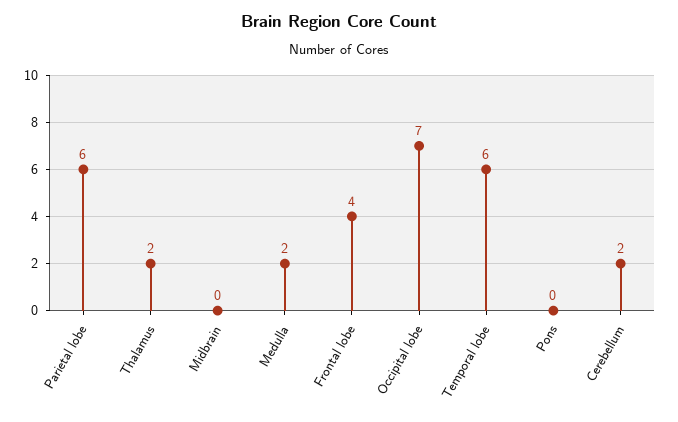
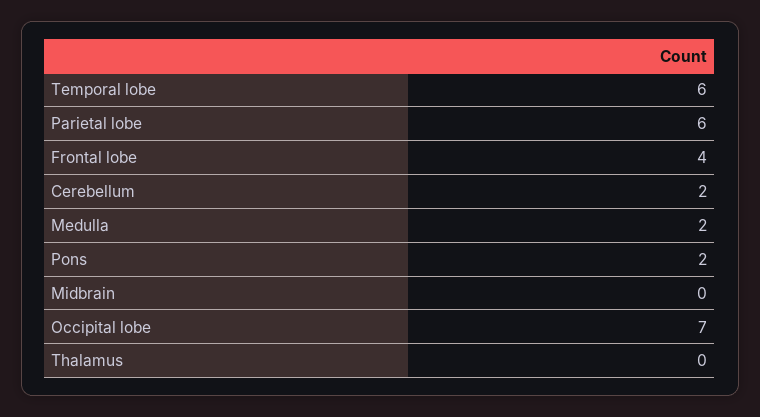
Thalamus: 2 -> 0
Pons: 0 -> 2

